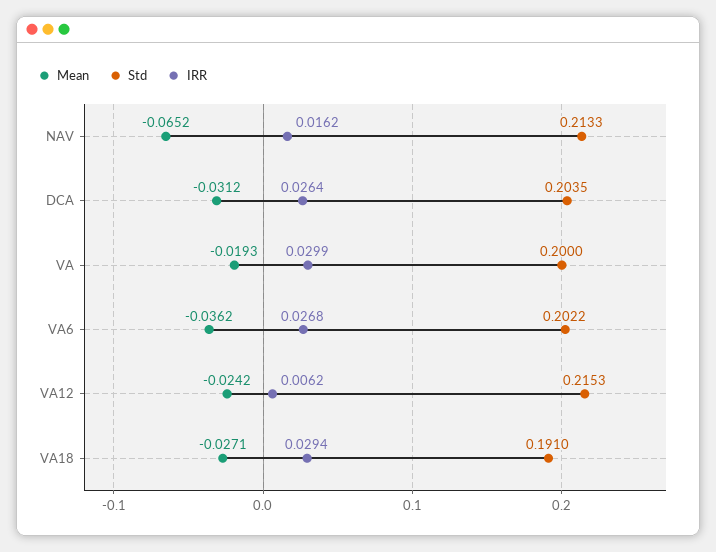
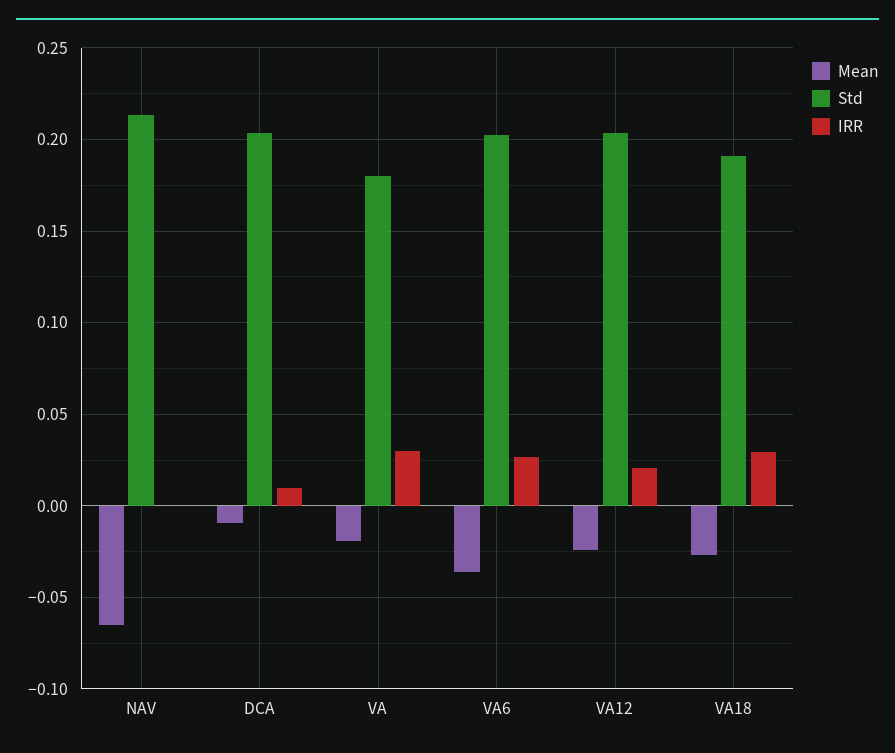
IRR, NAV: 0.0162 -> 0
Mean, DCA: -0.0312 -> -0.01
IRR, DCA: 0.0264 -> 0.01
Std, VA: 0.2 -> 0.18
Std, VA12: 0.2153 -> 0.205
IRR, VA12: 0.0062 -> 0.02

